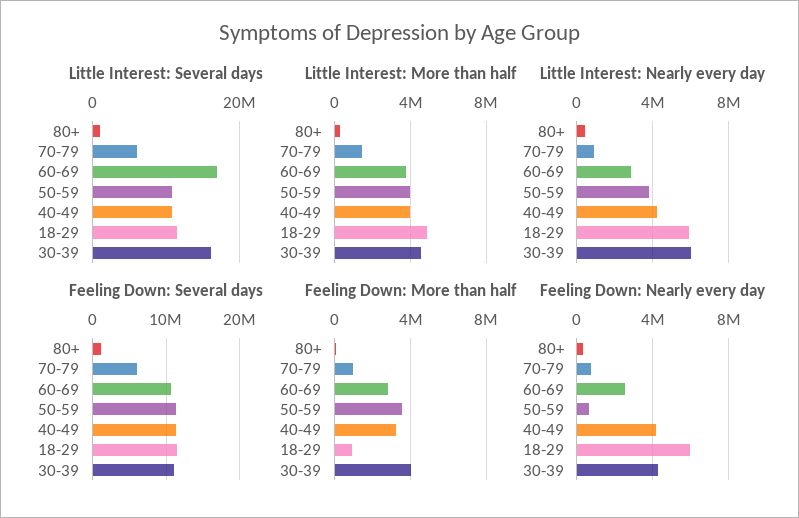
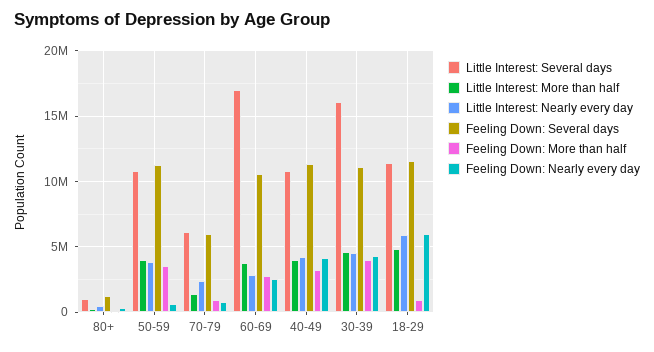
Little Interest: Nearly every day, 70-79: 1000000 -> 2500000
Little Interest: Nearly every day, 30-39: 6000000 -> 4500000

